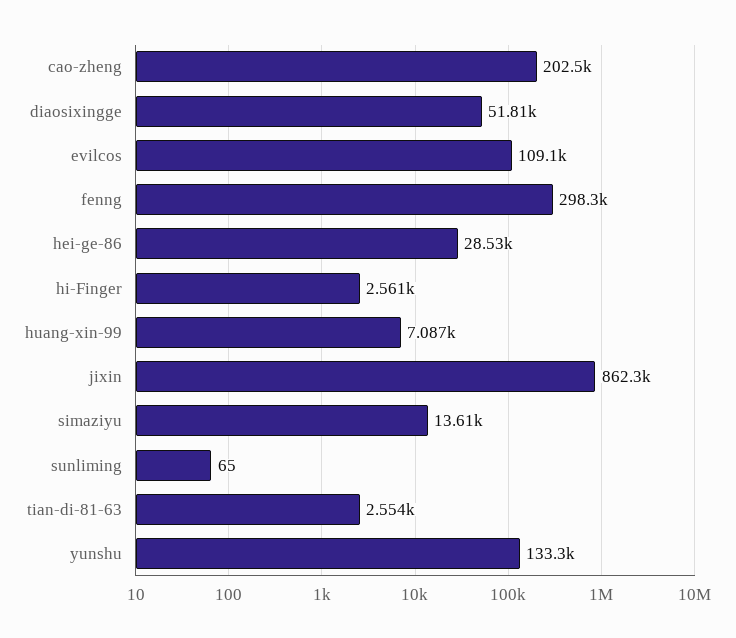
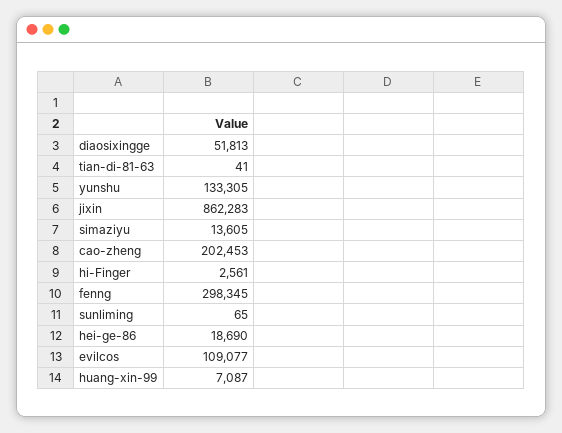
hei-ge-86: 28530 -> 18690
tian-di-81-63: 2554 -> 41

